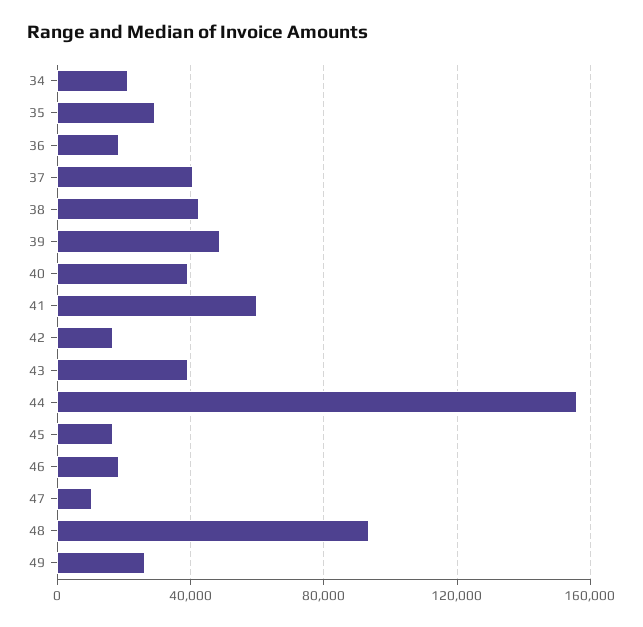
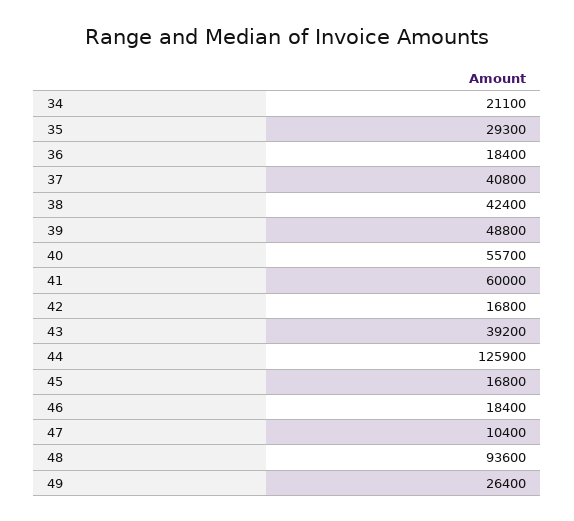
40: 40000 -> 55700
44: 155000 -> 125900

